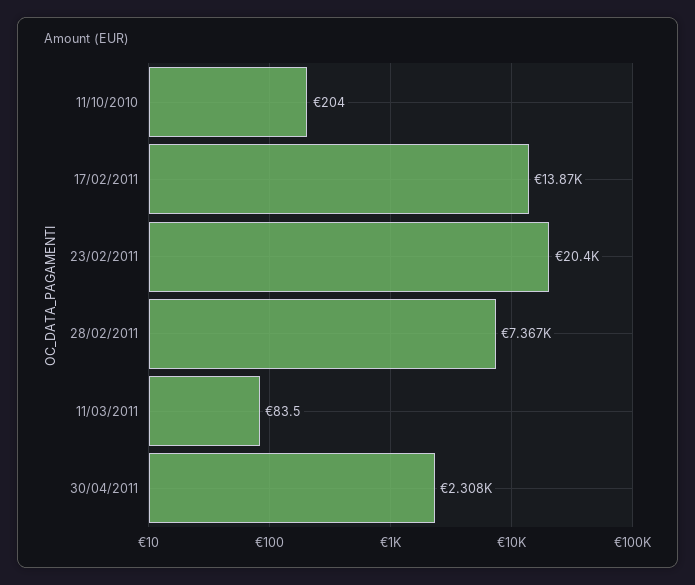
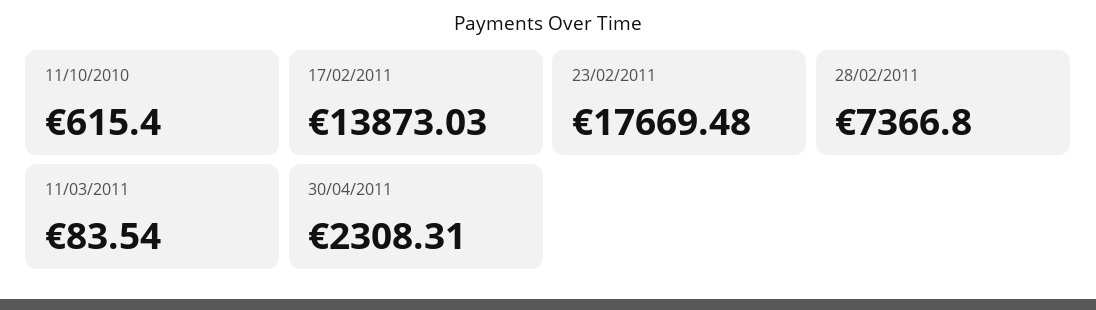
11/10/2010: 204 -> 615.4
23/02/2011: 20400 -> 17669.48

